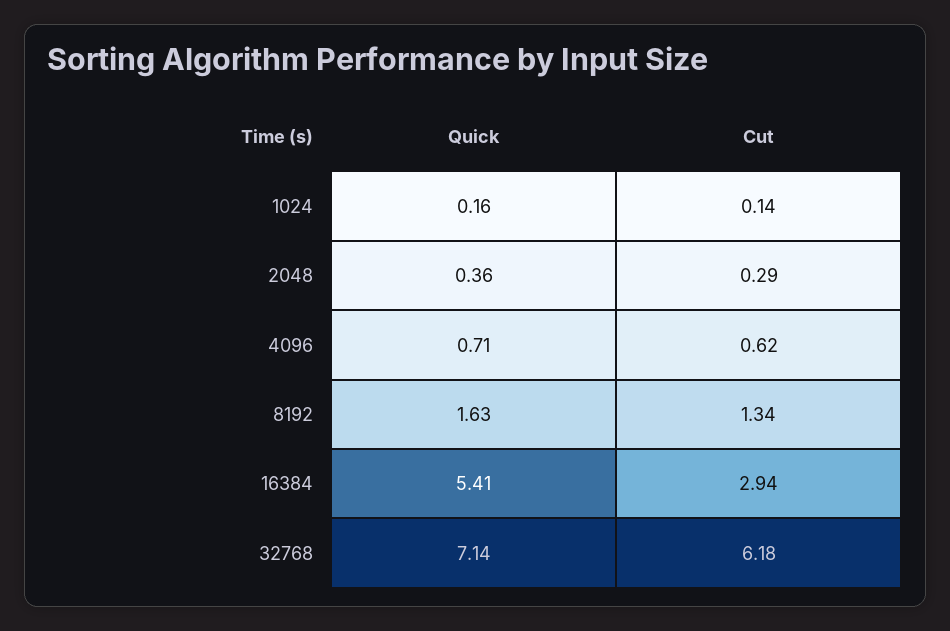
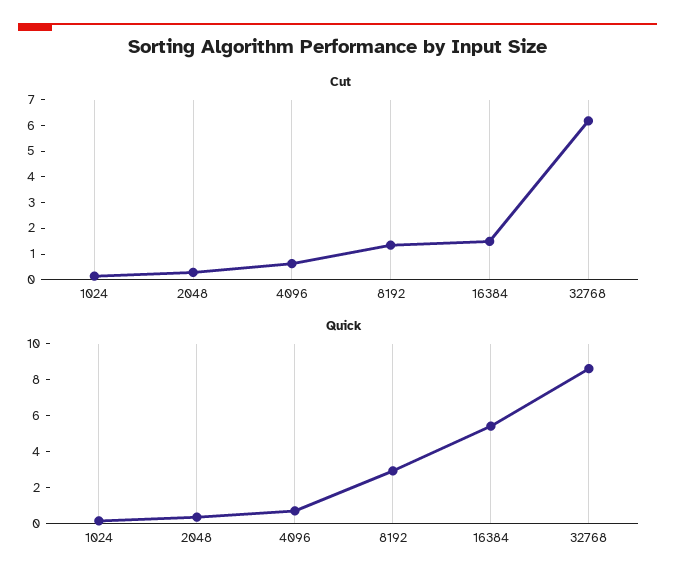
Quick, 8192: 1.63 -> 3
Cut, 16384: 2.94 -> 1.5
Quick, 32768: 7.14 -> 8.5

